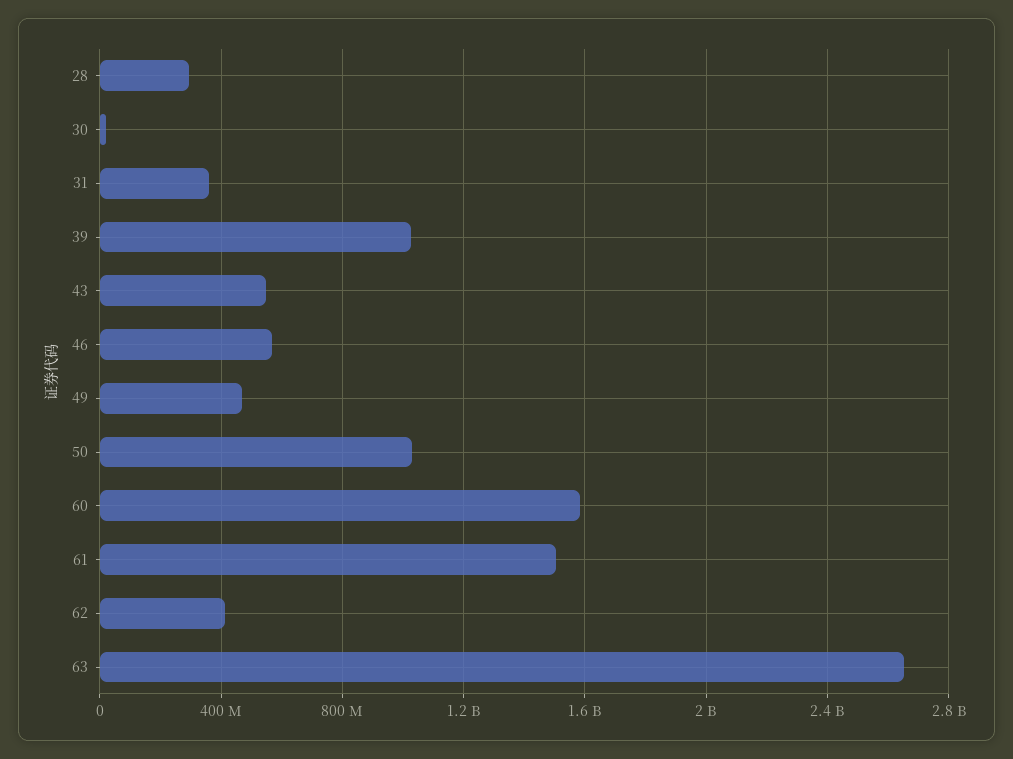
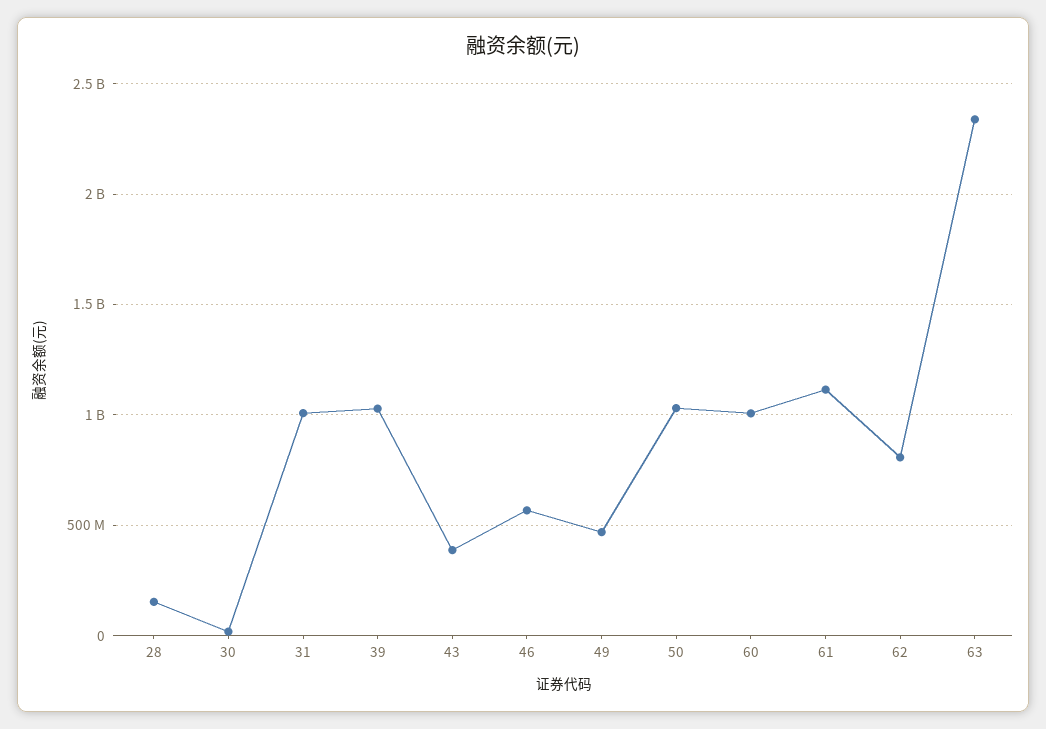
28: 300000000 -> 150000000
31: 350000000 -> 1000000000
43: 550000000 -> 400000000
60: 1600000000 -> 1000000000
61: 1500000000 -> 1100000000
62: 400000000 -> 800000000
63: 2650000000 -> 2350000000

